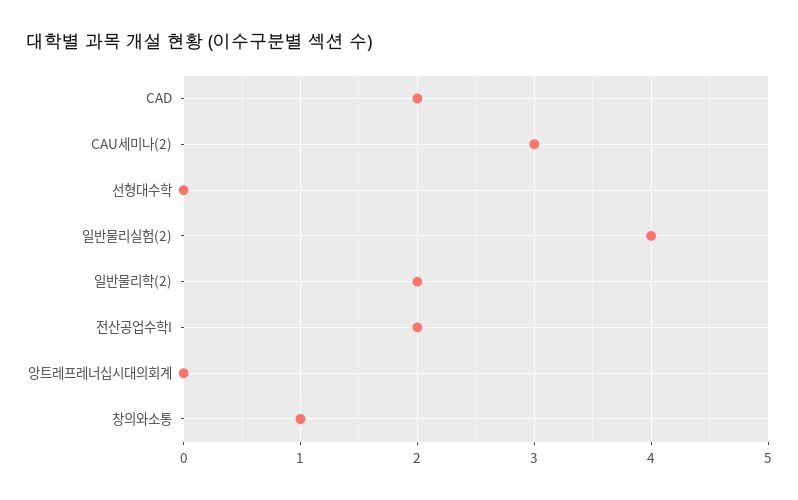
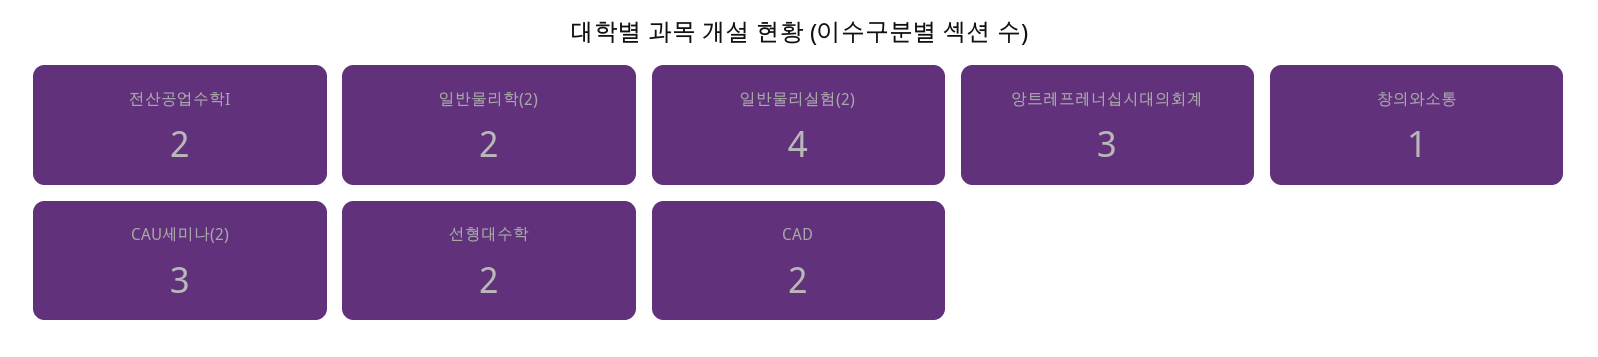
선형대수학: 0 -> 2
앙트레프레너십시대의회계: 0 -> 3

